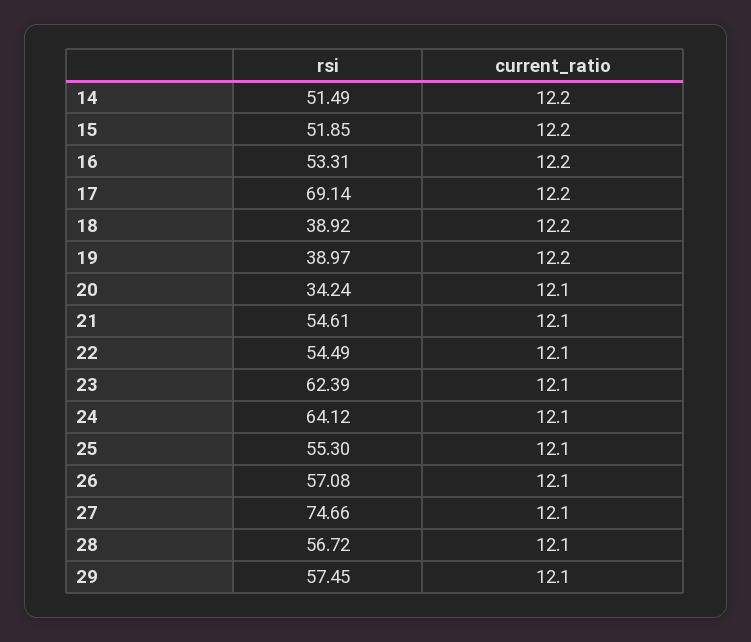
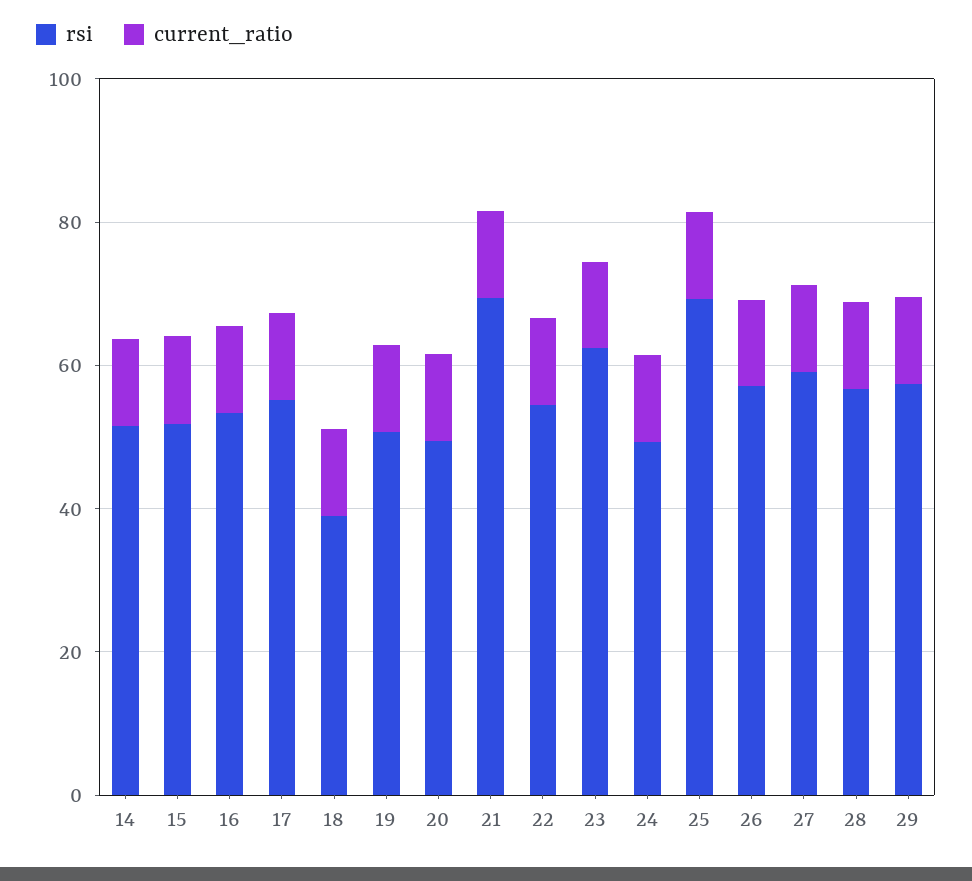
rsi, 17: 69.14 -> 55
rsi, 19: 38.97 -> 50
rsi, 20: 34.24 -> 50
rsi, 21: 54.61 -> 70
rsi, 24: 64.12 -> 50
rsi, 25: 55.3 -> 70
rsi, 27: 74.66 -> 60

